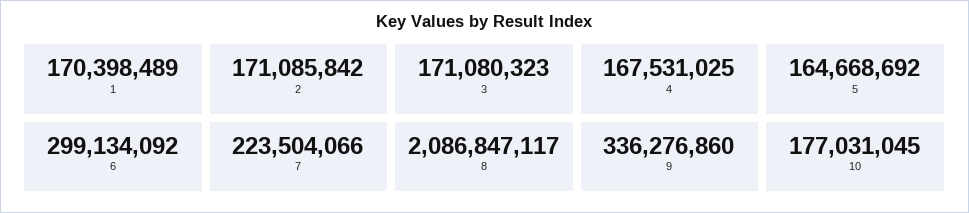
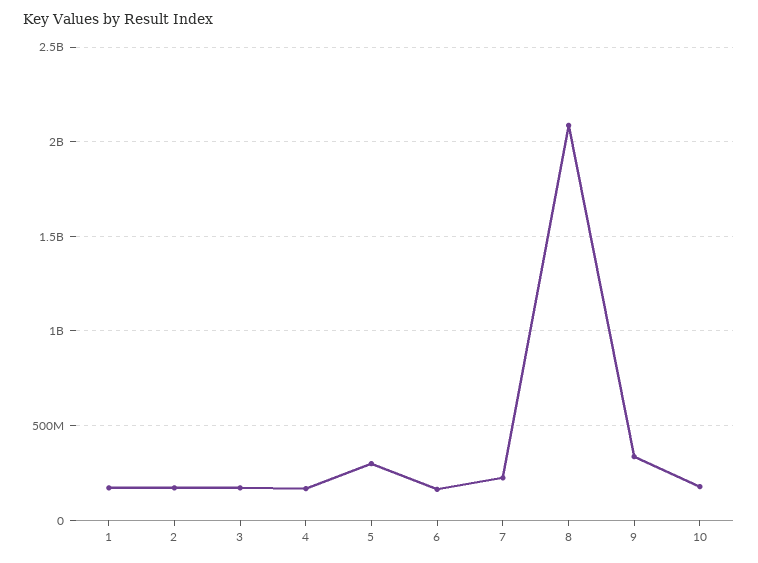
5: 164668692 -> 300000000
6: 299134092 -> 150000000

